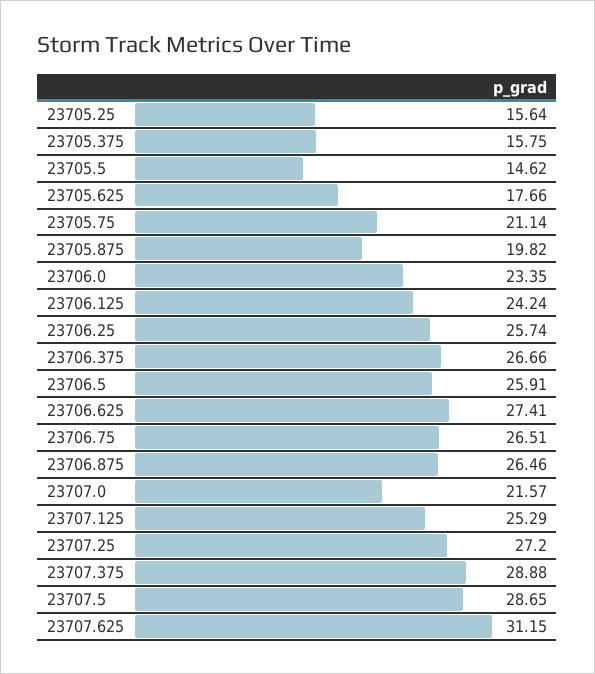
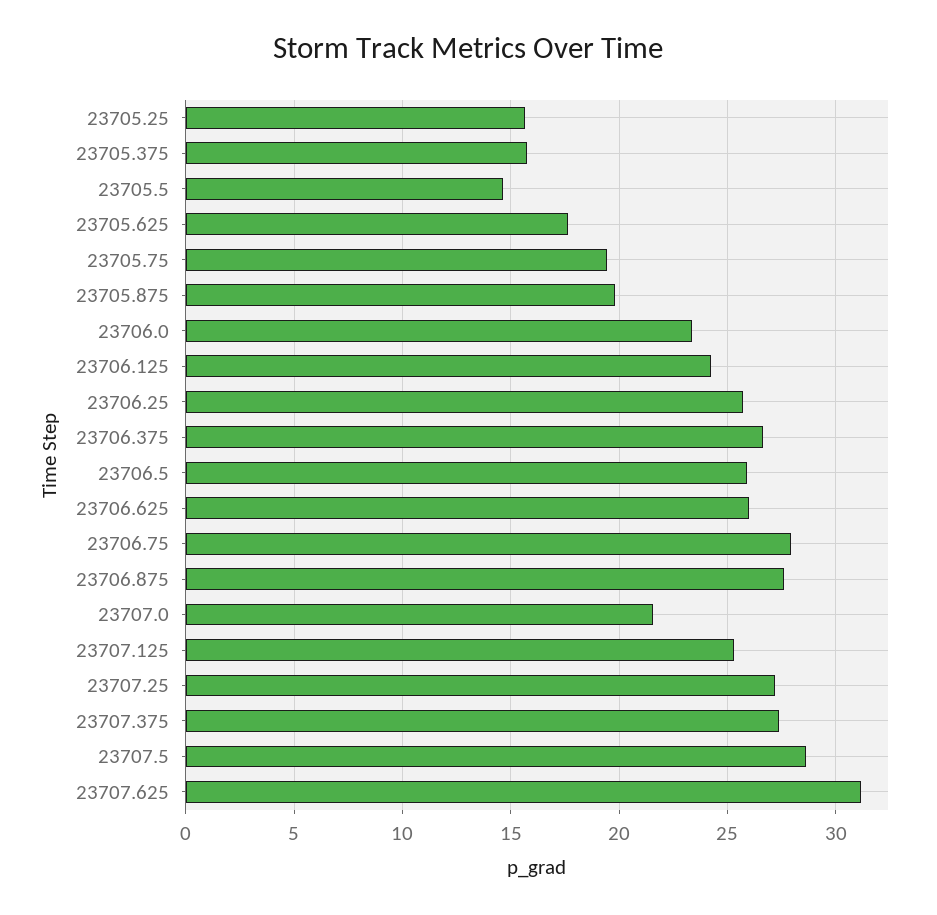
23705.75: 21.14 -> 19.5
23706.625: 27.41 -> 26
23706.75: 26.51 -> 28
23706.875: 26.46 -> 27.5
23707.375: 28.88 -> 27.5

